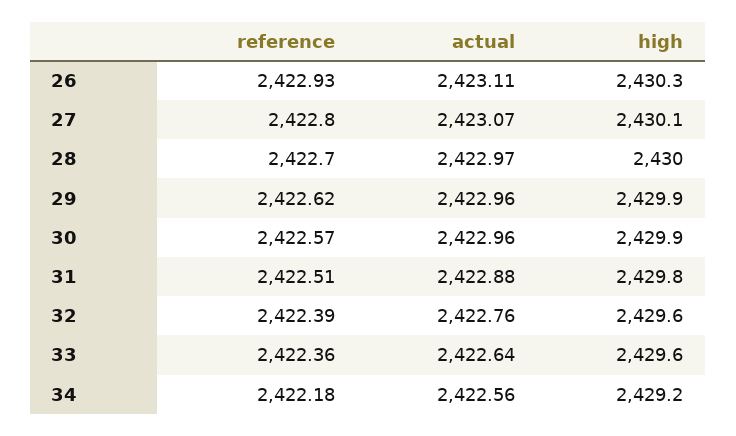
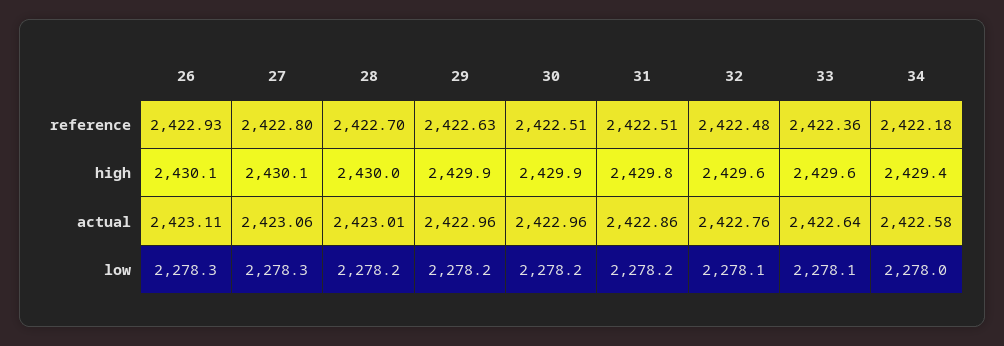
high, 26: 2430.3 -> 2430.1
actual, 27: 2423.07 -> 2423.06
actual, 28: 2422.97 -> 2423.01
reference, 29: 2422.62 -> 2422.63
reference, 30: 2422.57 -> 2422.51
actual, 31: 2422.88 -> 2422.86
reference, 32: 2422.39 -> 2422.48
actual, 34: 2422.56 -> 2422.58
high, 34: 2429.2 -> 2429.4
low, 26: none -> 2278.3
low, 27: none -> 2278.3
low, 28: none -> 2278.2
low, 29: none -> 2278.2
low, 30: none -> 2278.2
low, 31: none -> 2278.2
low, 32: none -> 2278.1
low, 33: none -> 2278.1
low, 34: none -> 2278

